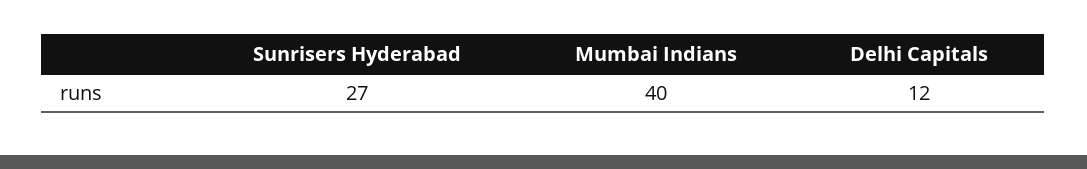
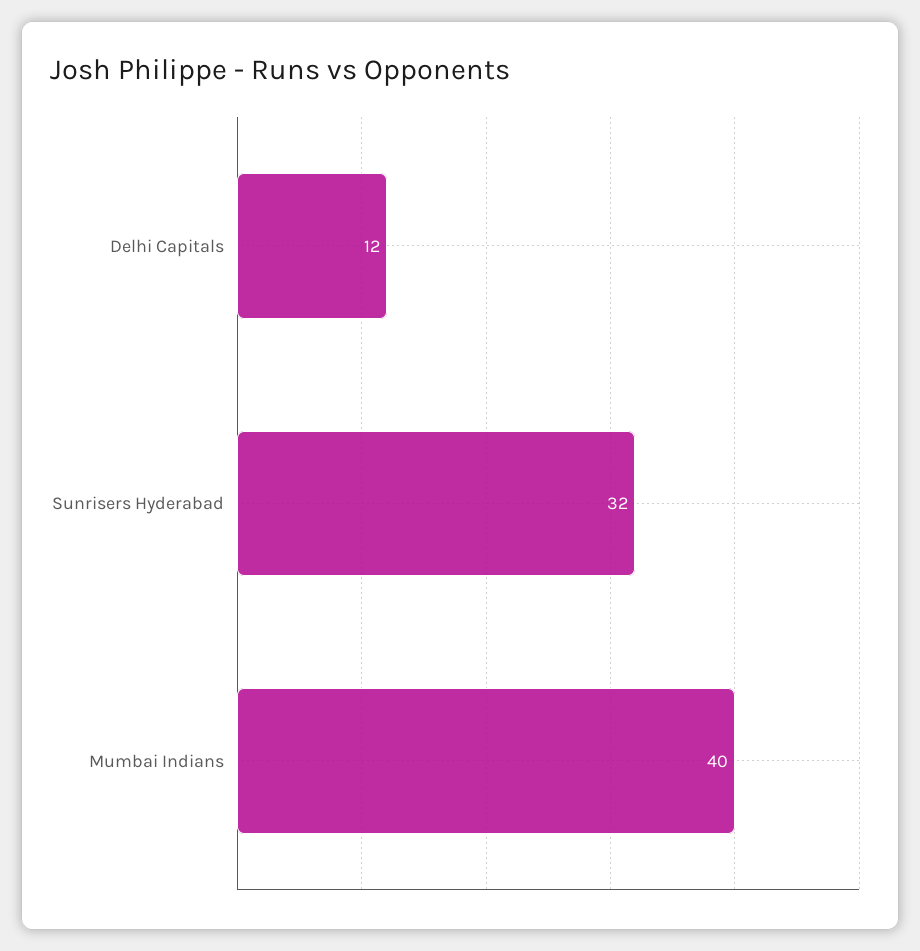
Sunrisers Hyderabad: 27 -> 32

